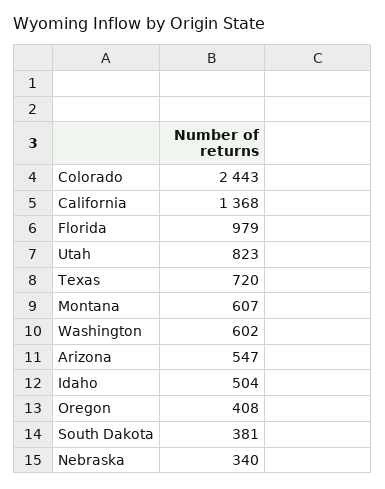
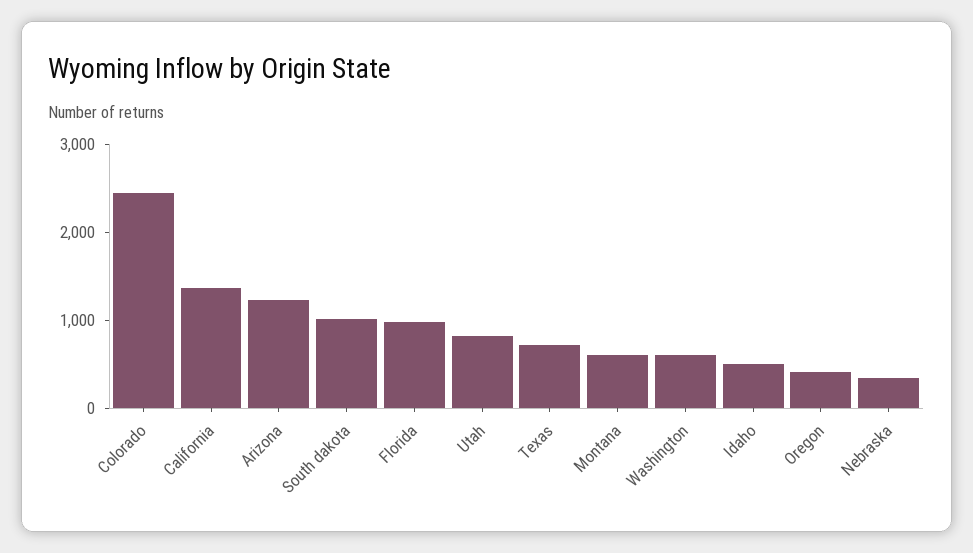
Arizona: 547 -> 1200
South Dakota: 381 -> 1000

